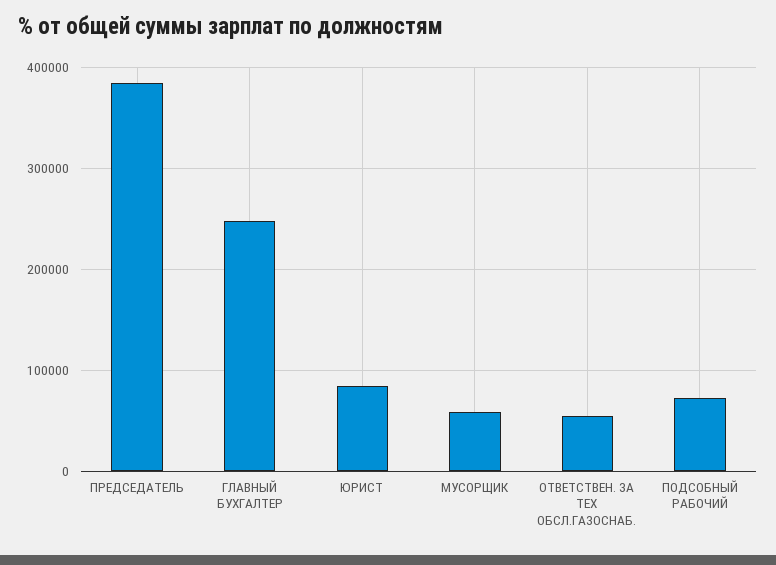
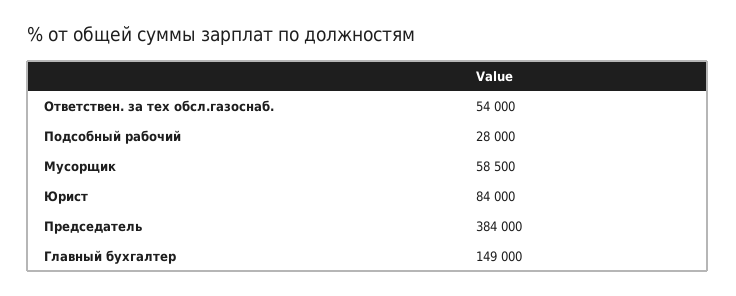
ГЛАВНЫЙ БУХГАЛТЕР: 250000 -> 149000
ПОДСОБНЫЙ РАБОЧИЙ: 70000 -> 28000

